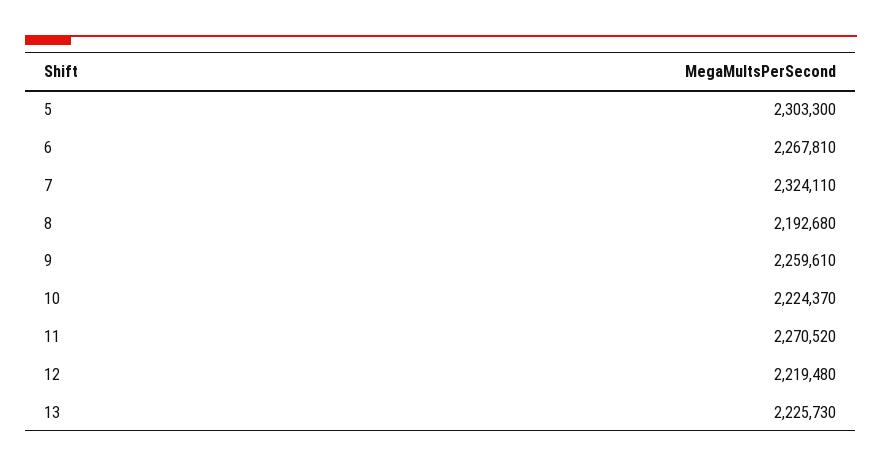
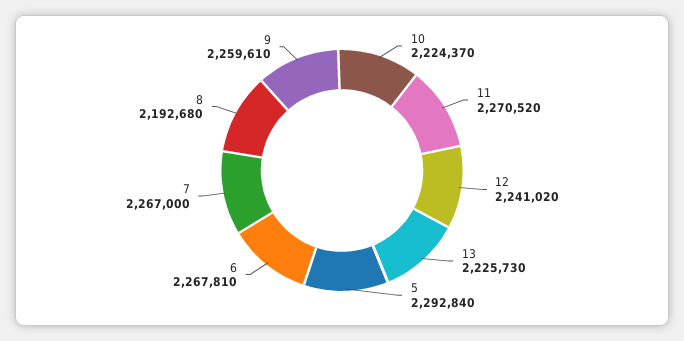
5: 2303300 -> 2292840
7: 2324110 -> 2267000
12: 2219480 -> 2241020

